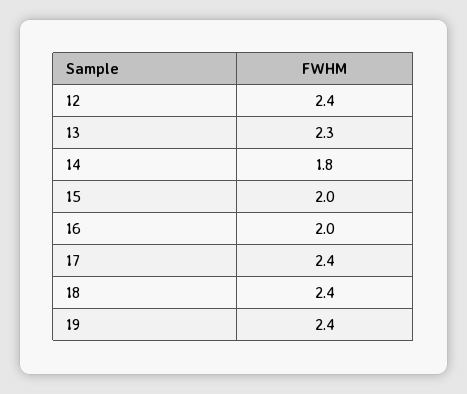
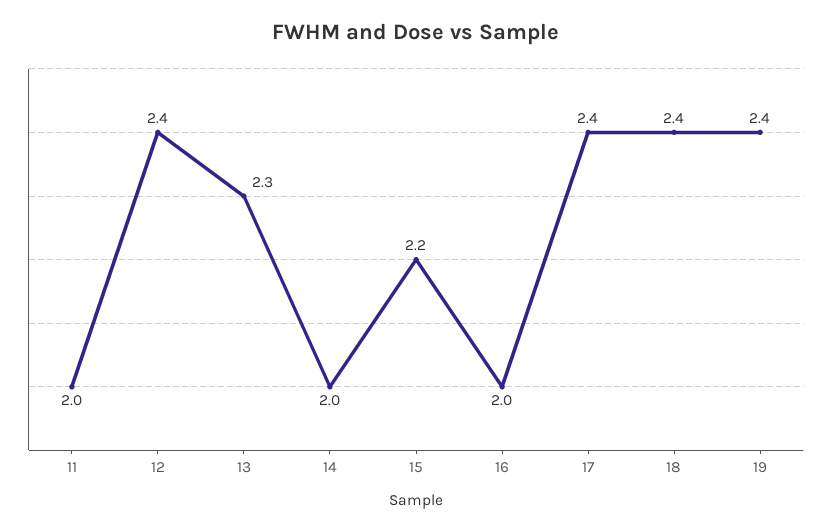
14: 1.8 -> 2
15: 2 -> 2.2
11: none -> 2

